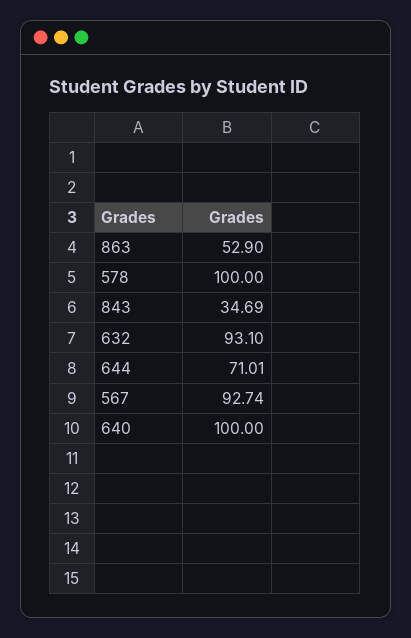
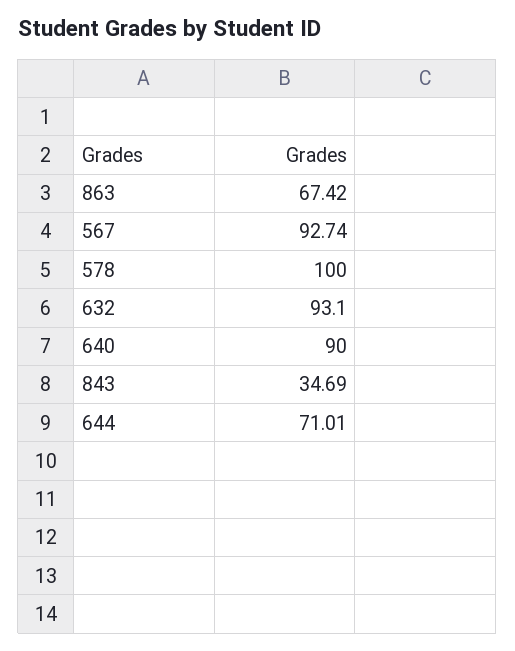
863: 52.9 -> 67.42
640: 100 -> 90

